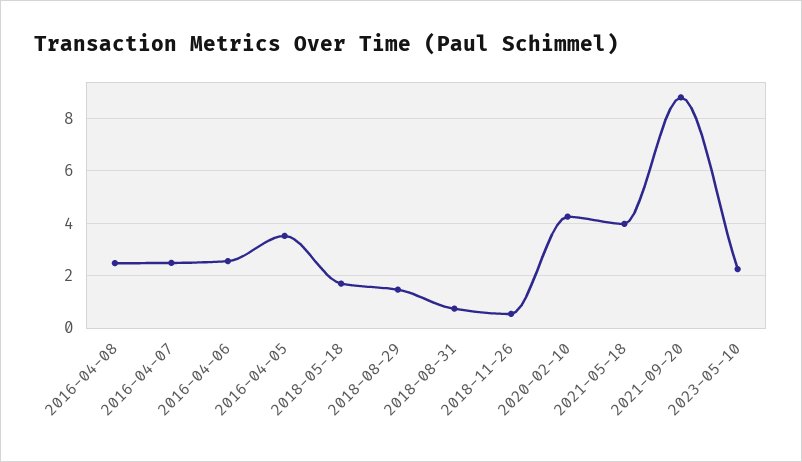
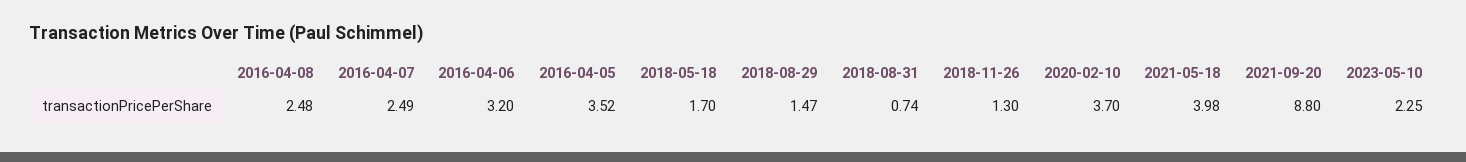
2016-04-06: 2.5 -> 3.2
2018-11-26: 0.5 -> 1.3
2020-02-10: 4.25 -> 3.7

